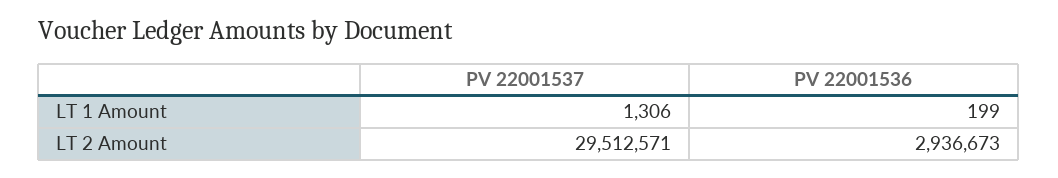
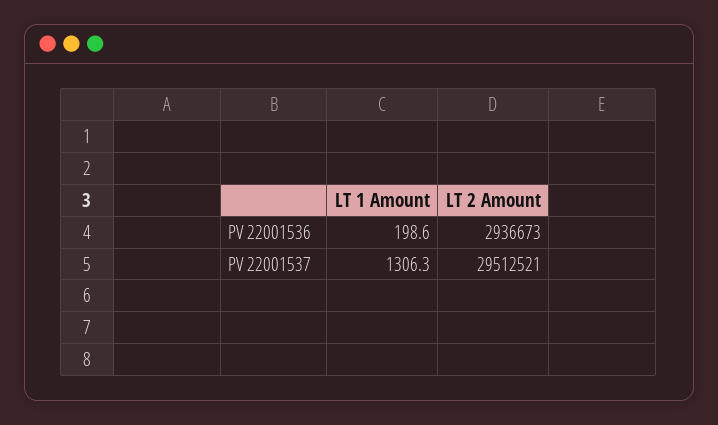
PV 22001537, LT 2 Amount: 29512571 -> 29512521

